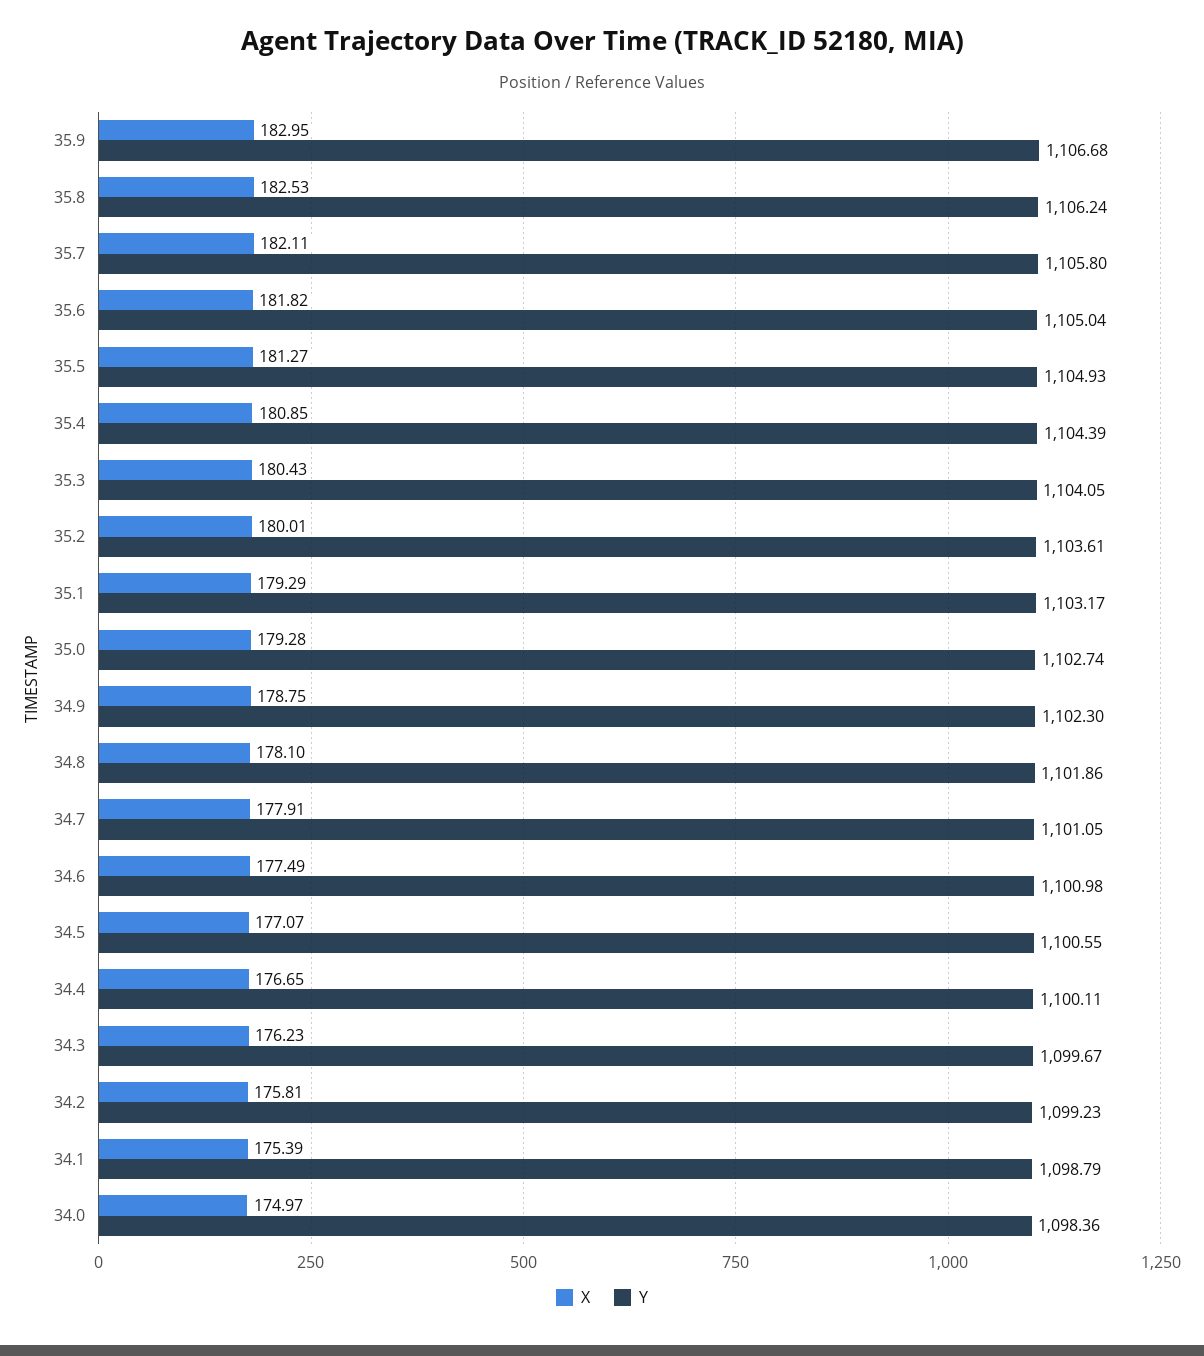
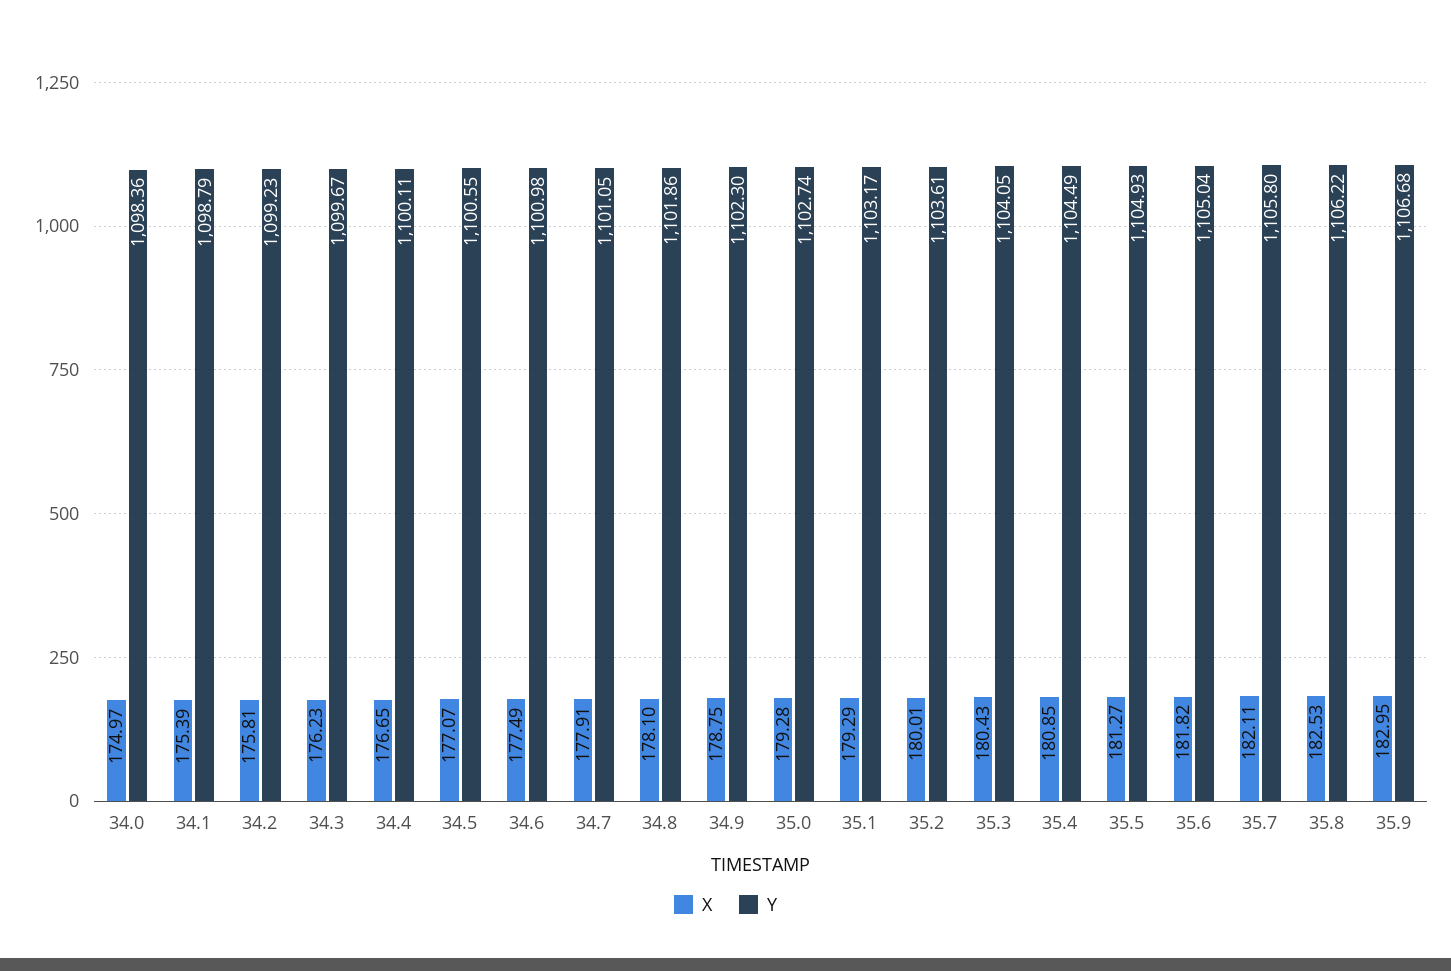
Y, 35.8: 1106.24 -> 1106.22
Y, 35.4: 1104.39 -> 1104.49

